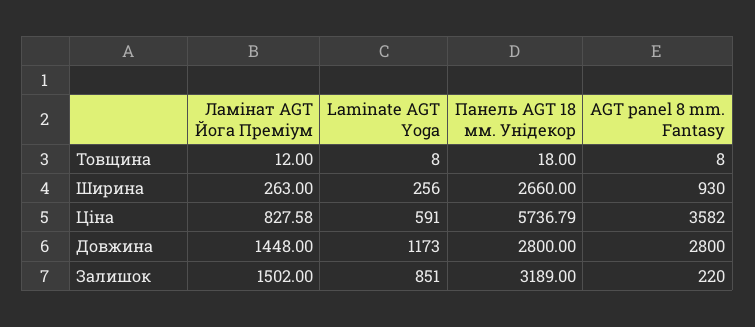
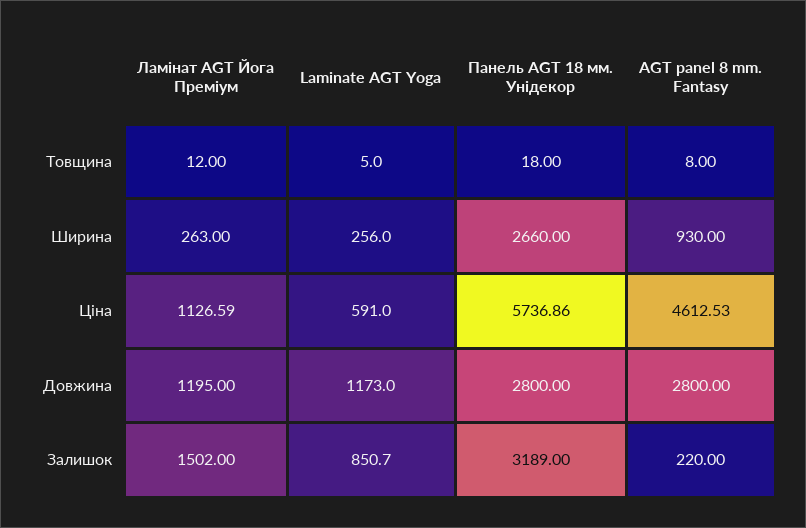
Laminate AGT Yoga, Товщина: 8 -> 5
Ламінат AGT Йога Преміум, Ціна: 827.58 -> 1126.59
Панель AGT 18 мм. Унідекор, Ціна: 5736.79 -> 5736.86
AGT panel 8 mm. Fantasy, Ціна: 3582 -> 4612.53
Ламінат AGT Йога Преміум, Довжина: 1448 -> 1195
Laminate AGT Yoga, Залишок: 851 -> 850.7

